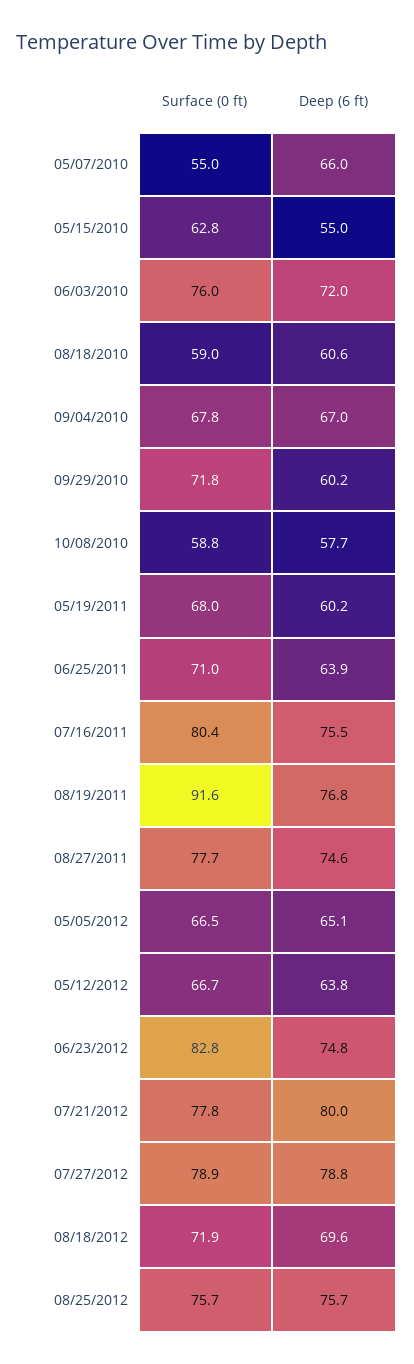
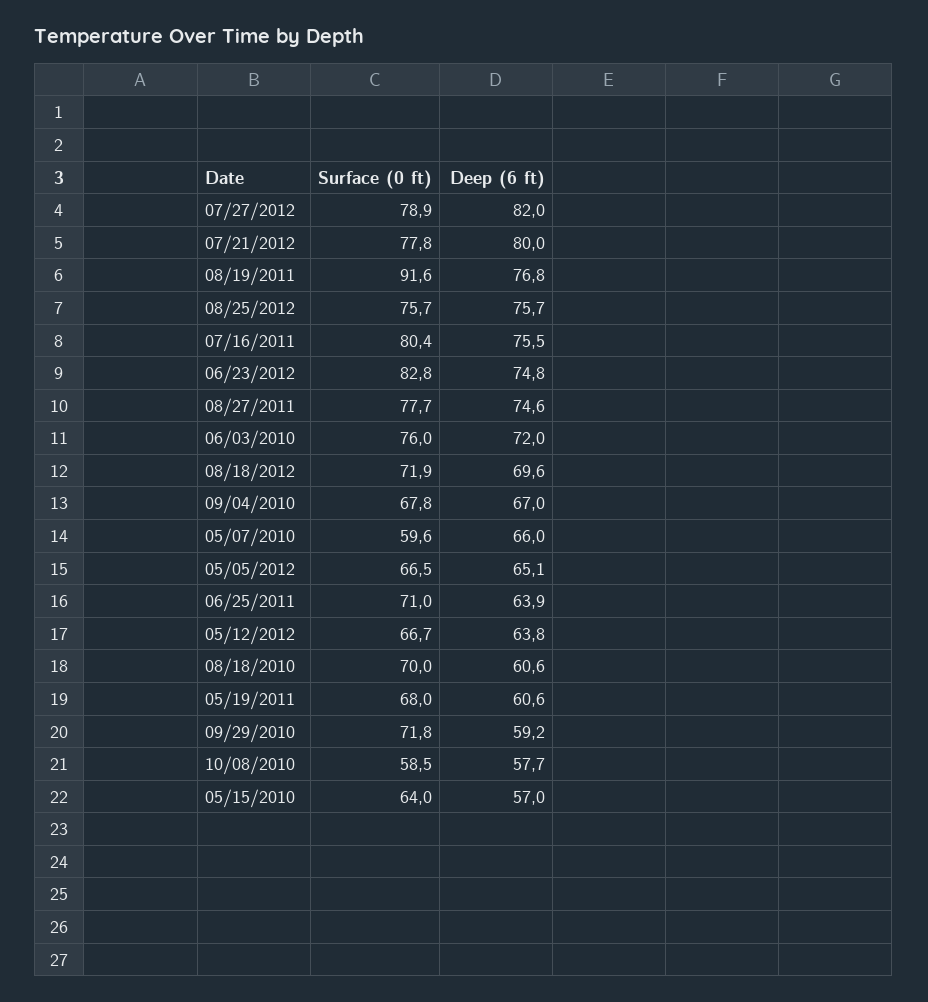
Surface (0 ft), 05/07/2010: 55 -> 59.6
Surface (0 ft), 05/15/2010: 62.8 -> 64
Deep (6 ft), 05/15/2010: 55 -> 57
Surface (0 ft), 08/18/2010: 59 -> 70
Deep (6 ft), 09/29/2010: 60.2 -> 59.2
Surface (0 ft), 10/08/2010: 58.8 -> 58.5
Deep (6 ft), 05/19/2011: 60.2 -> 60.6
Deep (6 ft), 07/27/2012: 78.8 -> 82

